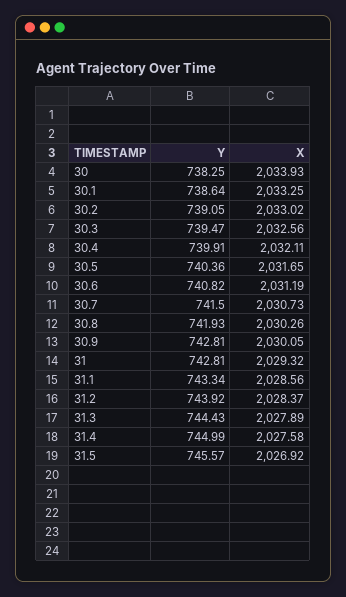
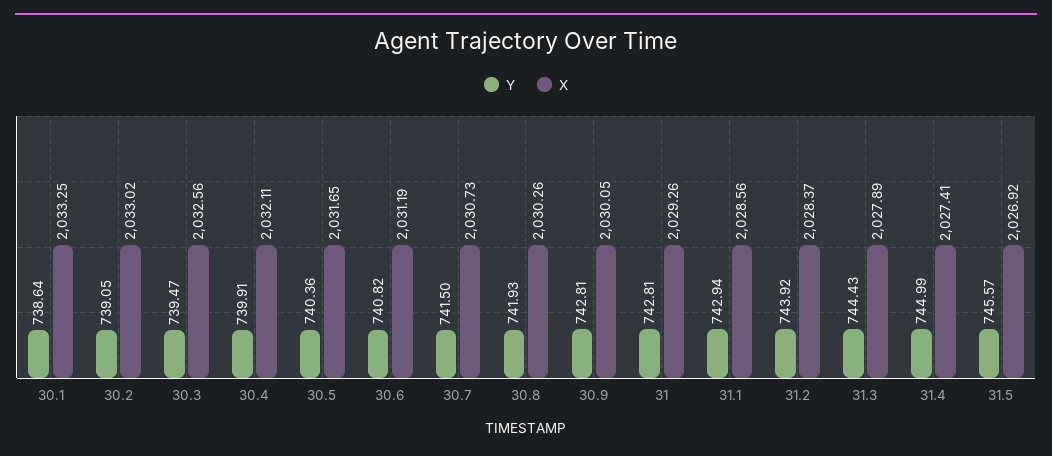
Y, 30: 738.25 -> none
X, 30: 2033.93 -> none
X, 31: 2029.32 -> 2029.26
Y, 31.1: 743.34 -> 742.94
X, 31.4: 2027.58 -> 2027.41

